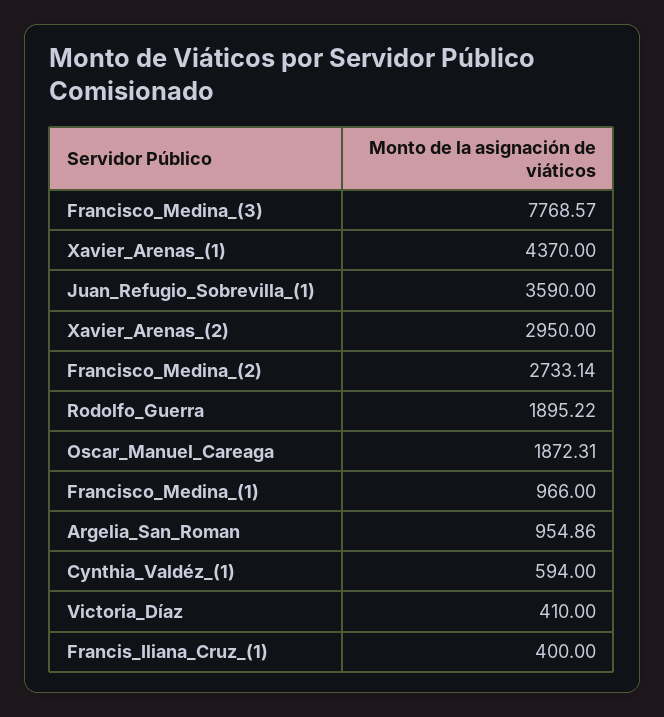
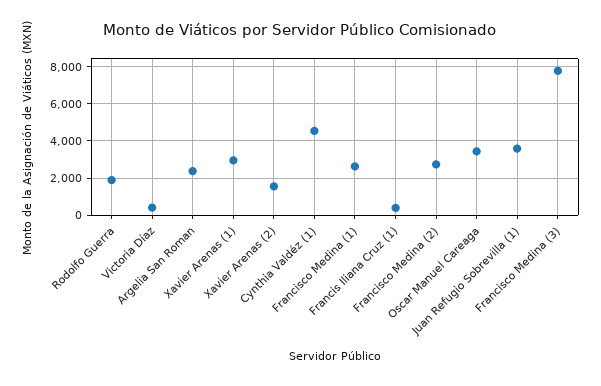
Xavier_Arenas_(1): 4370 -> 3000
Xavier_Arenas_(2): 2950 -> 1500
Oscar_Manuel_Careaga: 1872.31 -> 3500
Francisco_Medina_(1): 966 -> 2500
Argelia_San_Roman: 954.86 -> 2500
Cynthia_Valdéz_(1): 594 -> 4500

